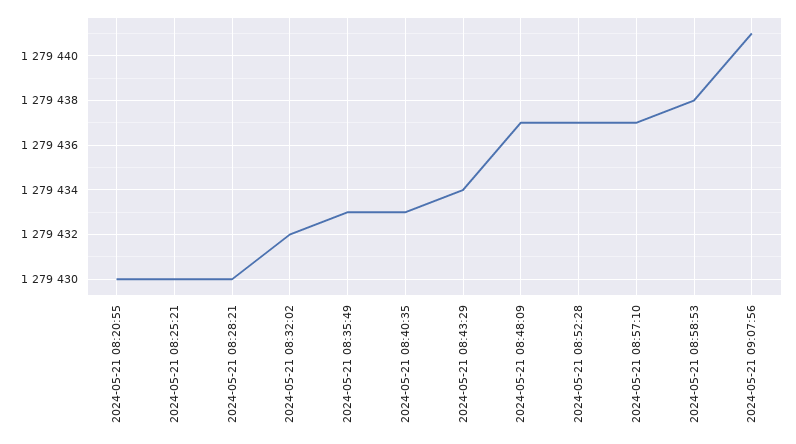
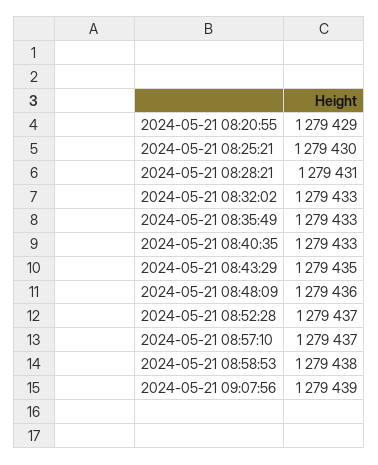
2024-05-21 08:20:55: 1279430 -> 1279429
2024-05-21 08:28:21: 1279430 -> 1279431
2024-05-21 08:32:02: 1279432 -> 1279433
2024-05-21 08:43:29: 1279434 -> 1279435
2024-05-21 08:48:09: 1279437 -> 1279436
2024-05-21 09:07:56: 1279441 -> 1279439

